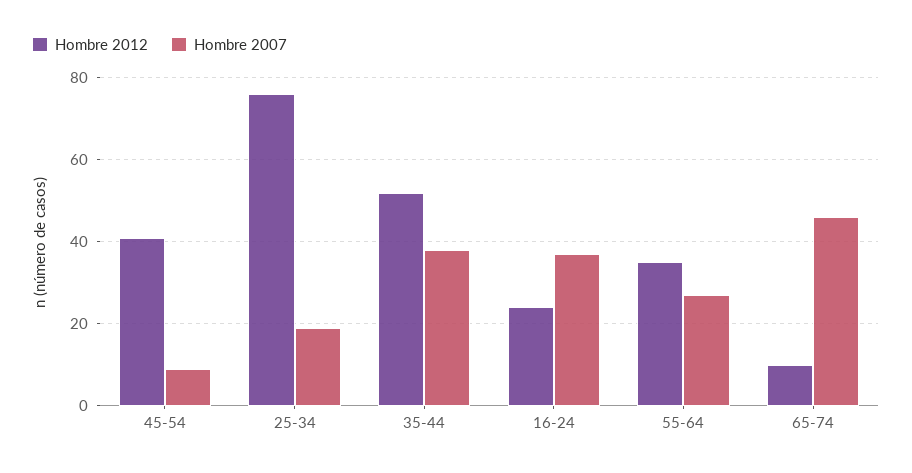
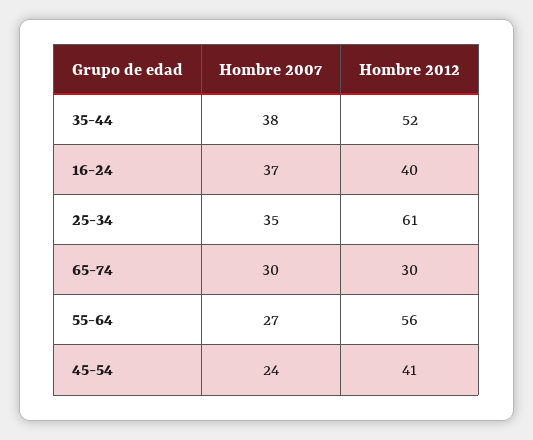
Hombre 2007, 45-54: 10 -> 24
Hombre 2012, 25-34: 75 -> 61
Hombre 2007, 25-34: 20 -> 35
Hombre 2012, 16-24: 25 -> 40
Hombre 2012, 55-64: 35 -> 56
Hombre 2012, 65-74: 10 -> 30
Hombre 2007, 65-74: 45 -> 30

